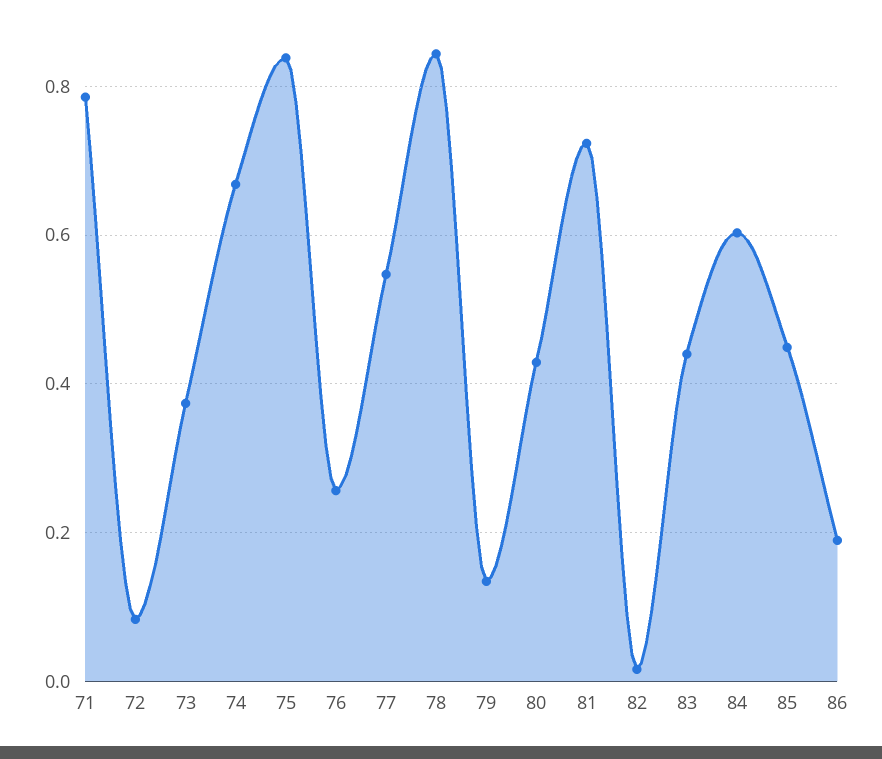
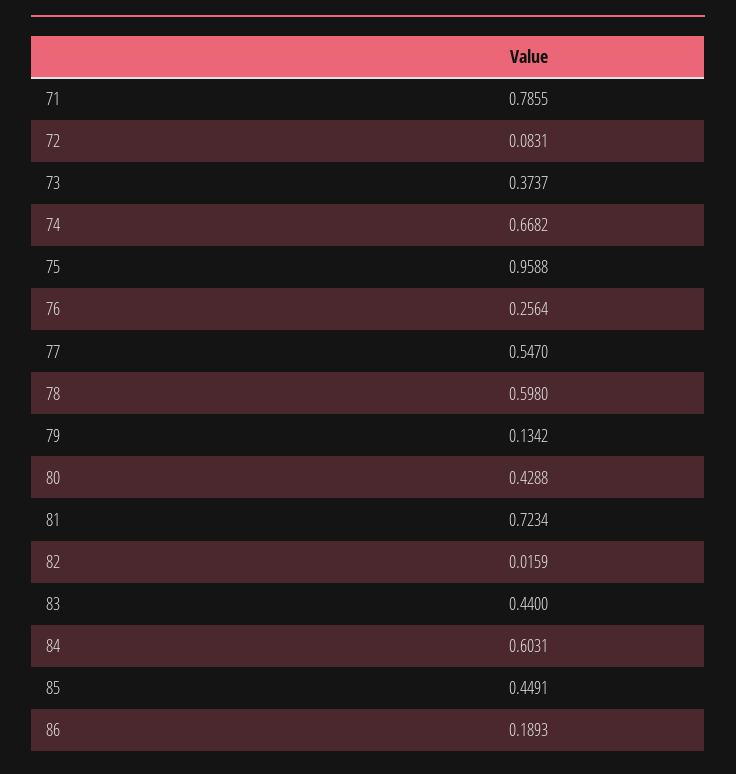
75: 0.84 -> 0.9588
78: 0.84 -> 0.598

